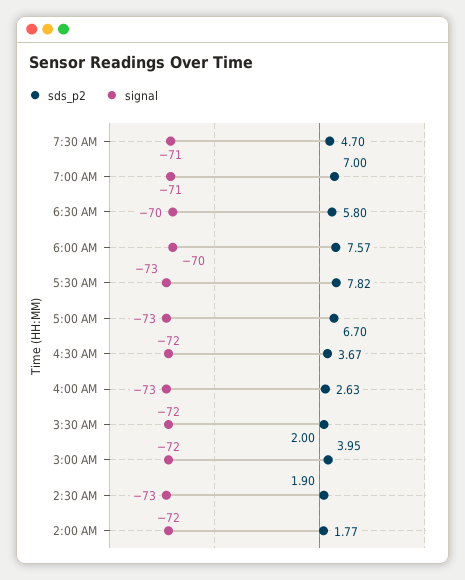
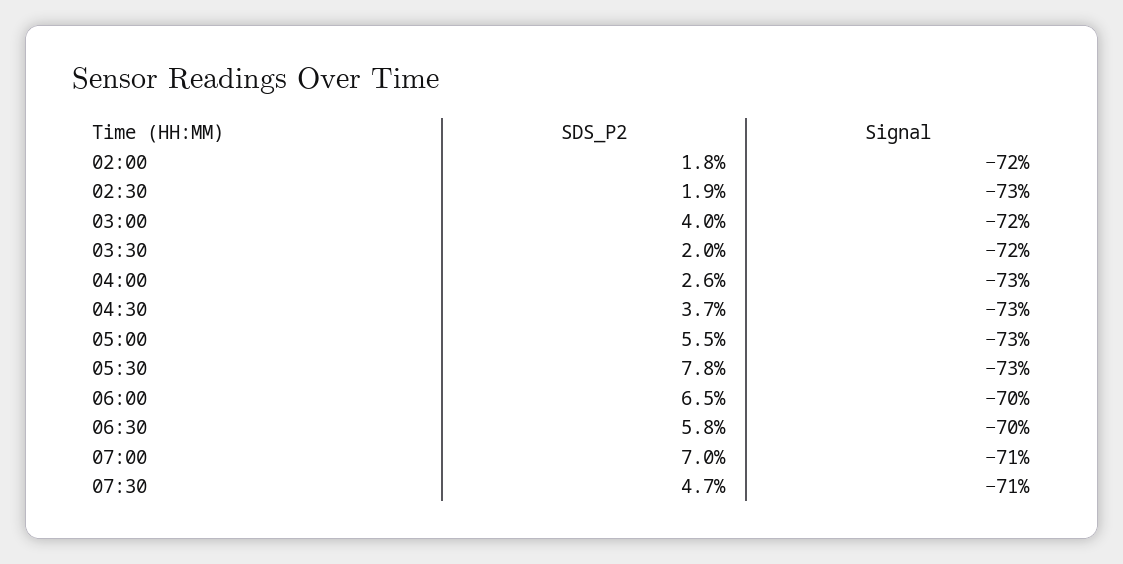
sds_p2, 6:00 AM: 7.57 -> 6.5
sds_p2, 5:00 AM: 6.7 -> 5.5
signal, 4:30 AM: -72 -> -73

